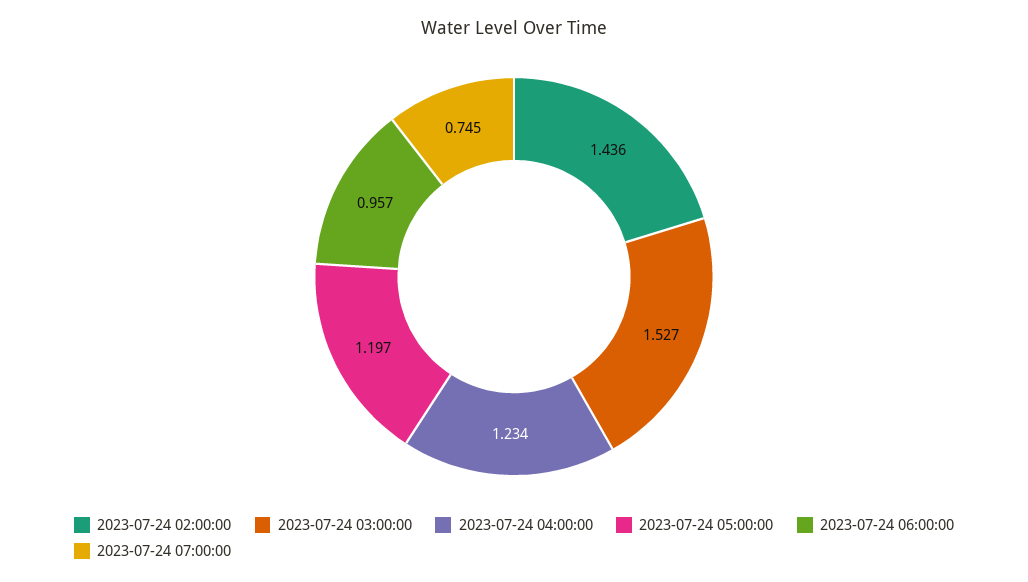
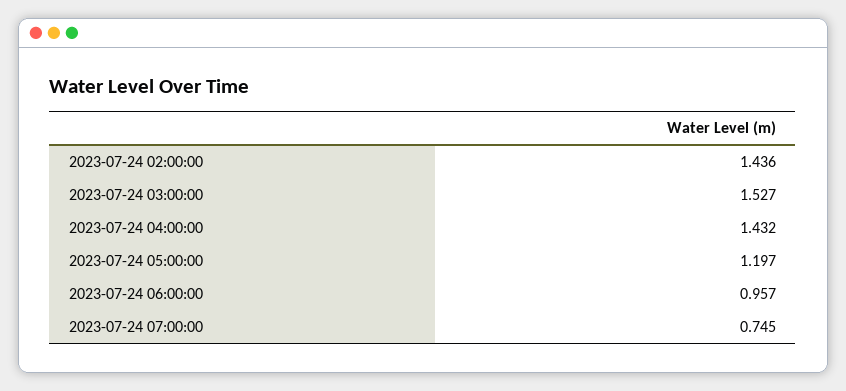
2023-07-24 04:00:00: 1.234 -> 1.432

